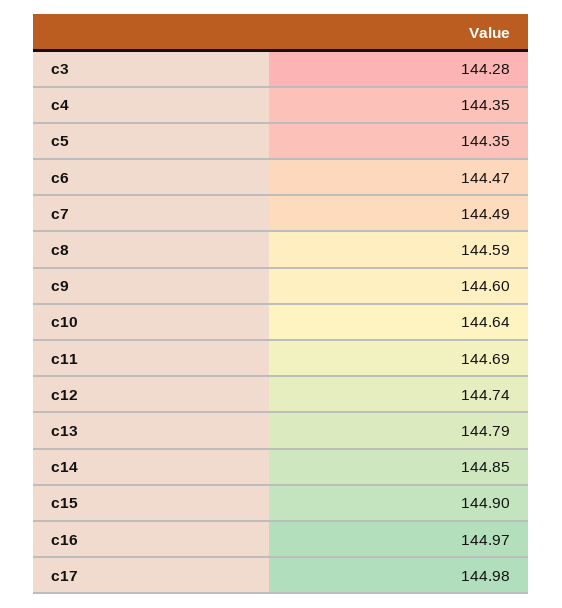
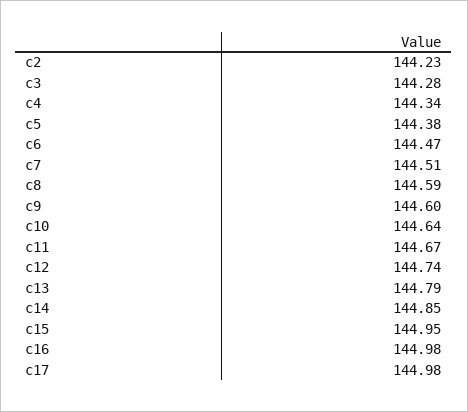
c4: 144.35 -> 144.34
c5: 144.35 -> 144.38
c7: 144.49 -> 144.51
c11: 144.69 -> 144.67
c15: 144.9 -> 144.95
c16: 144.97 -> 144.98
c2: none -> 144.23

